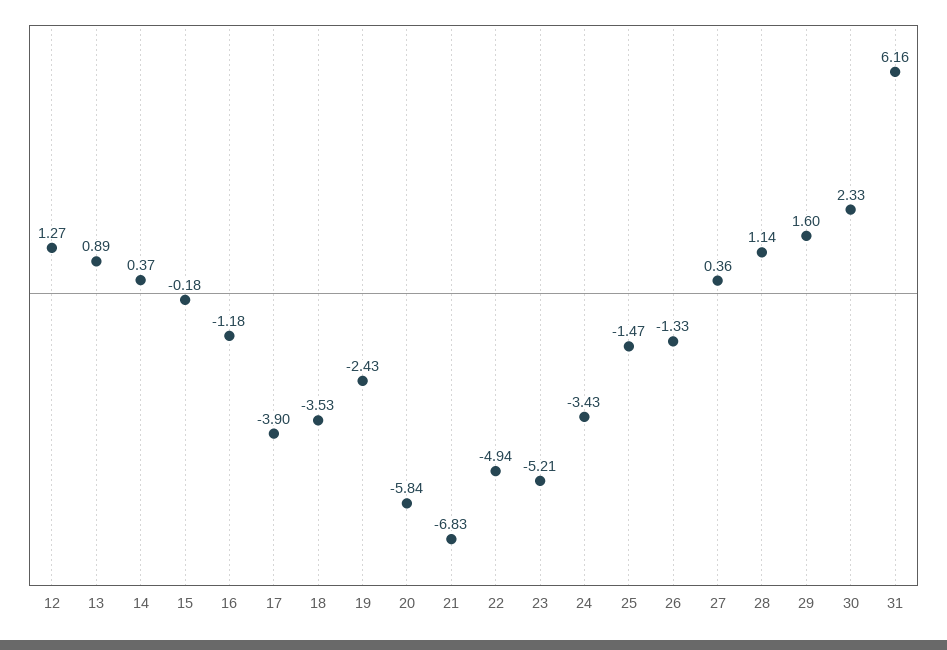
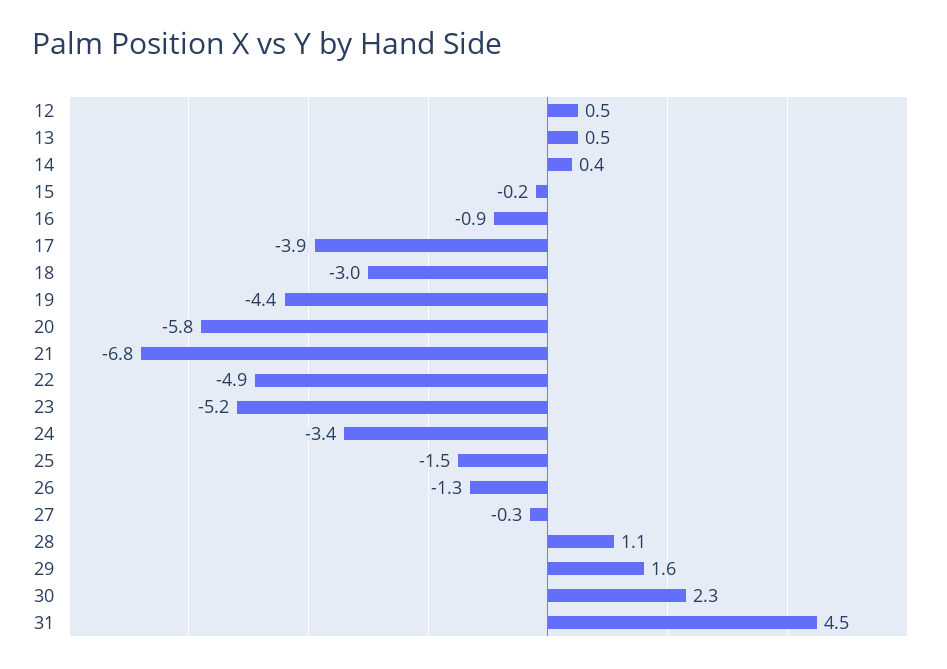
12: 1.27 -> 0.5
13: 0.89 -> 0.5
16: -1.18 -> -0.9
18: -3.53 -> -3
19: -2.43 -> -4.4
27: 0.36 -> -0.3
31: 6.16 -> 4.5

